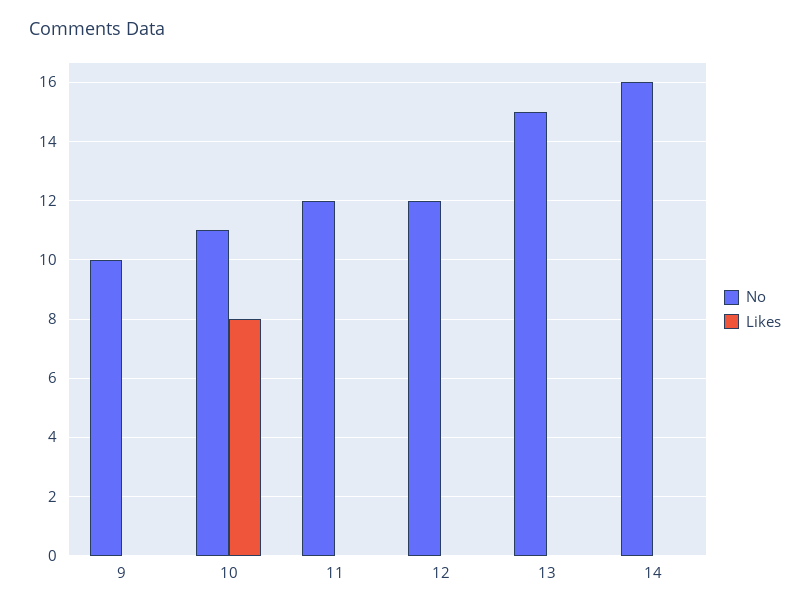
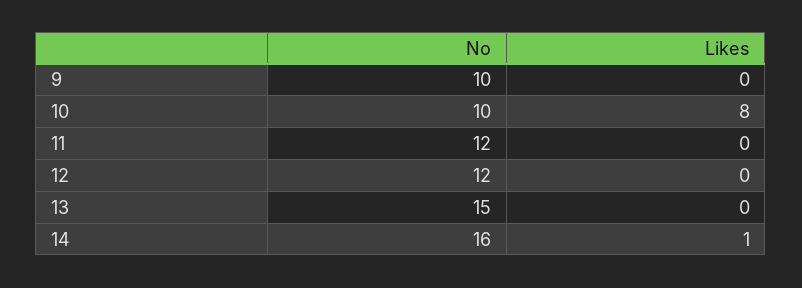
No, 10: 11 -> 10
Likes, 14: 0 -> 1

